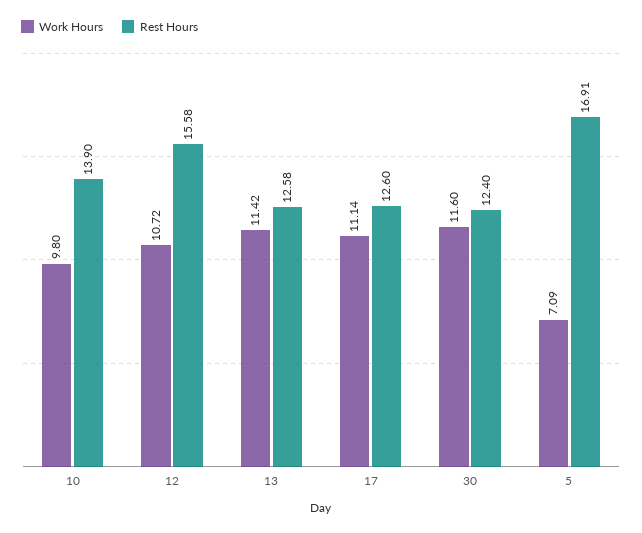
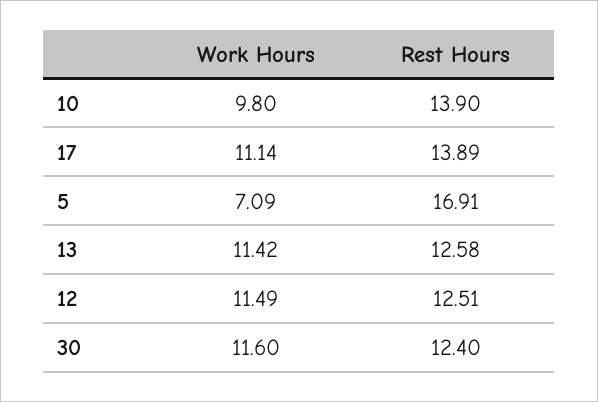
Work Hours, 12: 10.72 -> 11.49
Rest Hours, 12: 15.58 -> 12.51
Rest Hours, 17: 12.6 -> 13.89

